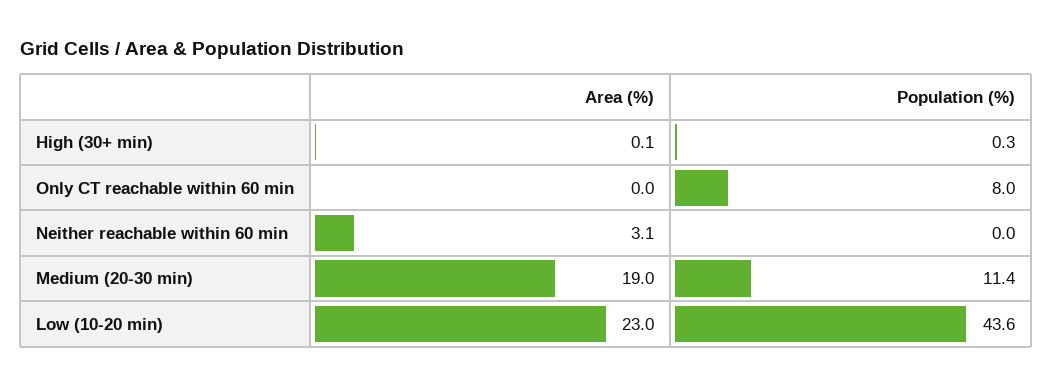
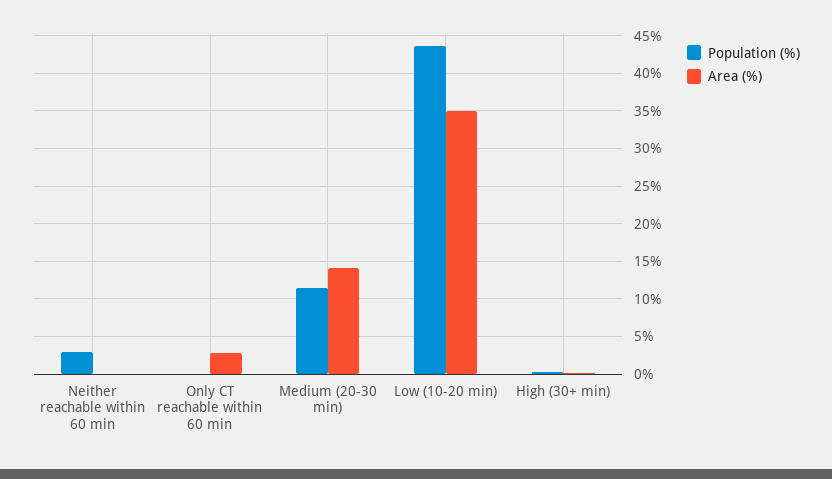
Area (%), Only CT reachable within 60 min: 0 -> 3
Population (%), Only CT reachable within 60 min: 8 -> 0
Area (%), Neither reachable within 60 min: 3.1 -> 0
Population (%), Neither reachable within 60 min: 0 -> 3
Area (%), Medium (20-30 min): 19 -> 14
Area (%), Low (10-20 min): 23 -> 35

